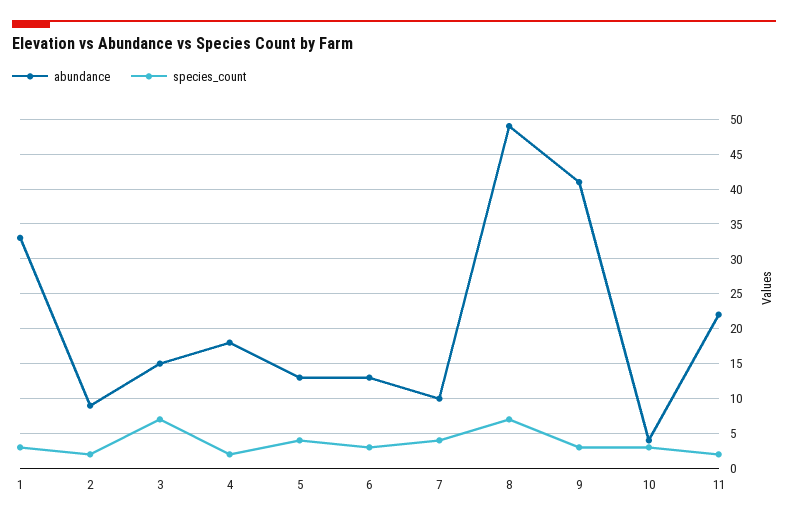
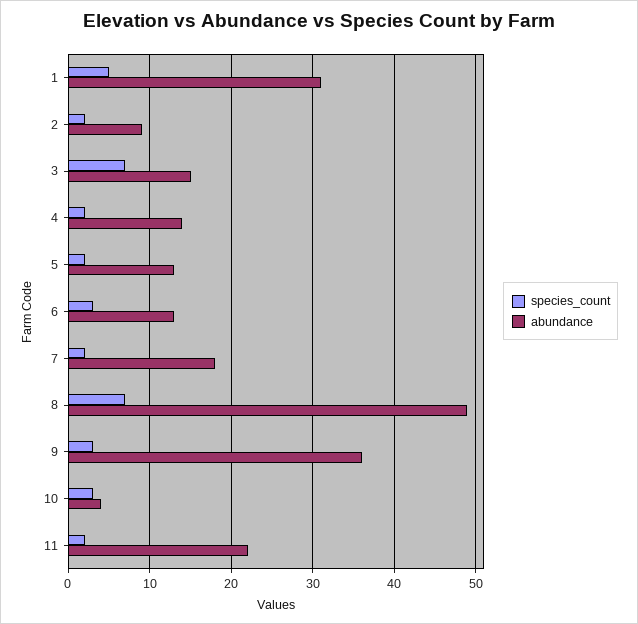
abundance, 1: 33 -> 31
species_count, 1: 3 -> 5
abundance, 4: 18 -> 14
species_count, 5: 4 -> 2
abundance, 7: 10 -> 18
species_count, 7: 4 -> 2
abundance, 9: 41 -> 36

